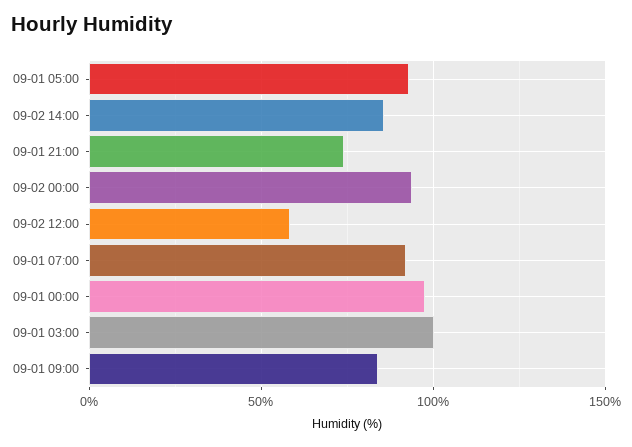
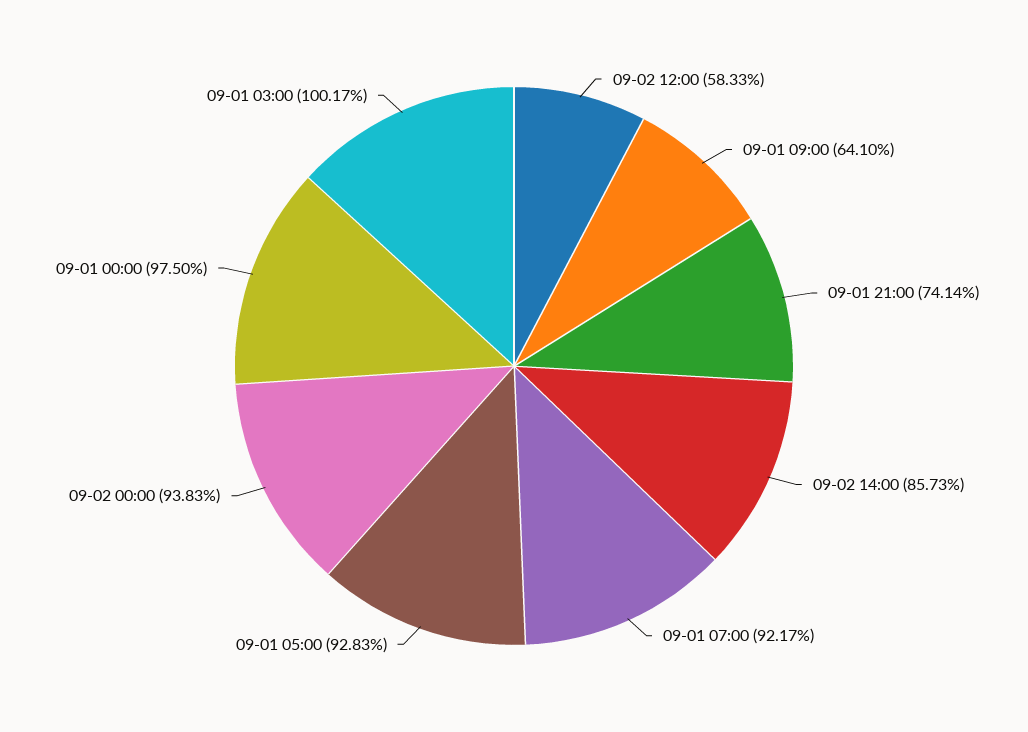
09-01 09:00: 85 -> 64.1

